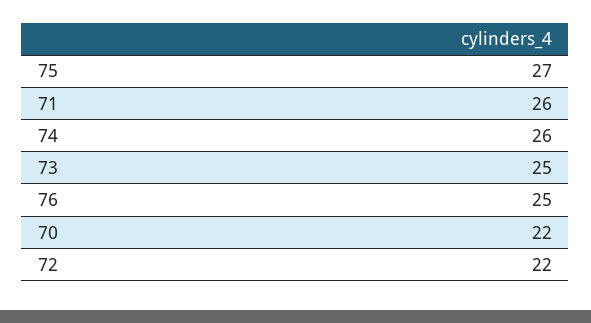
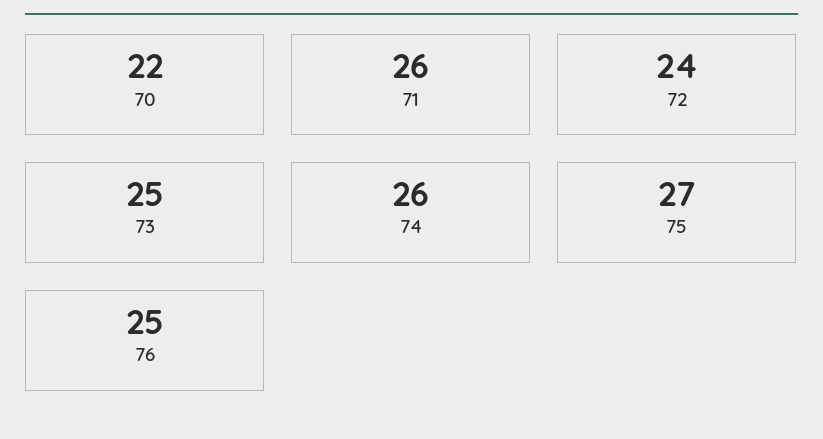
72: 22 -> 24

